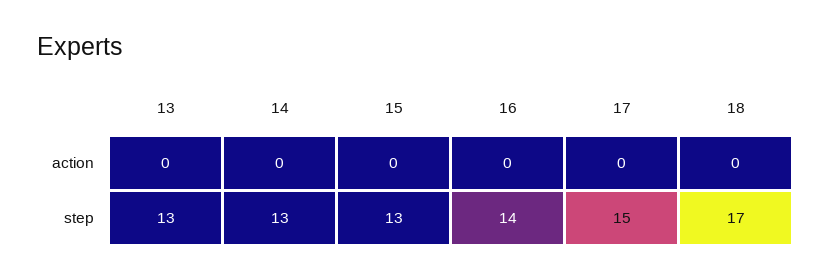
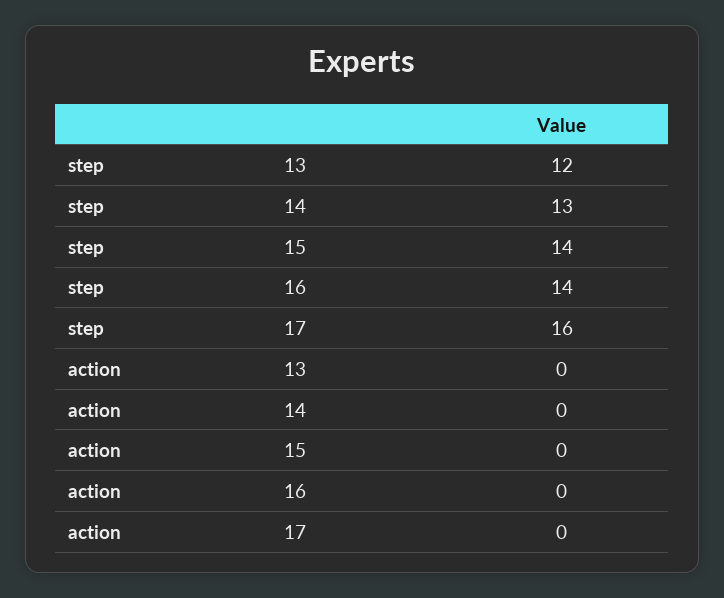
18, action: 0 -> none
13, step: 13 -> 12
15, step: 13 -> 14
17, step: 15 -> 16
18, step: 17 -> none

